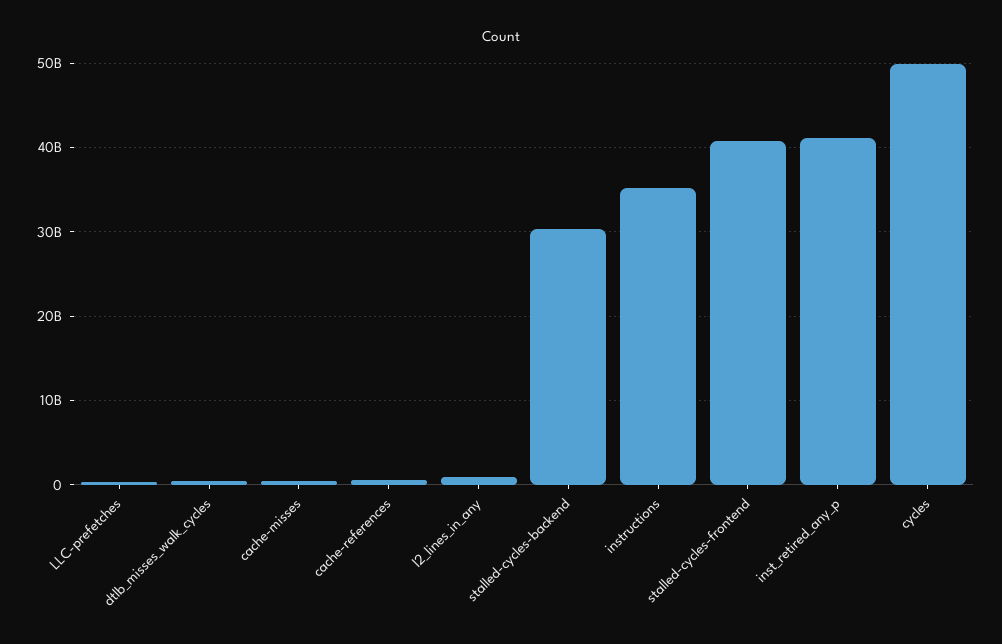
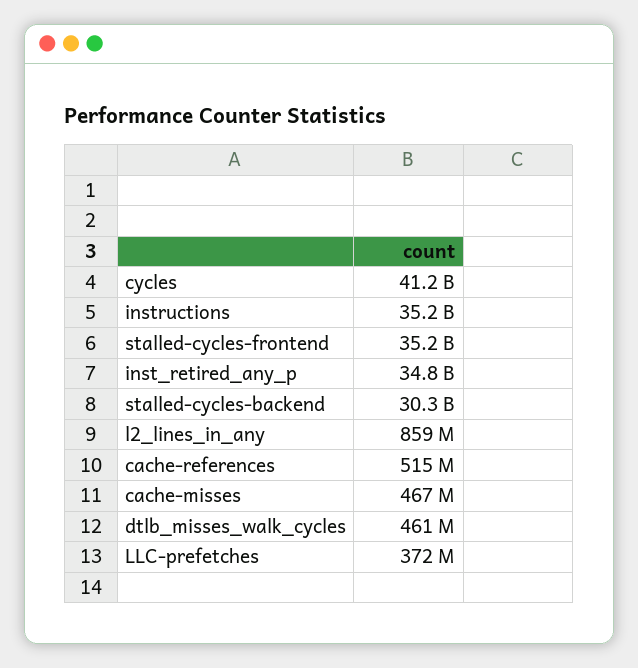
stalled-cycles-frontend: 41000000000 -> 35200000000
inst_retired_any_p: 41000000000 -> 34800000000
cycles: 50000000000 -> 41200000000

